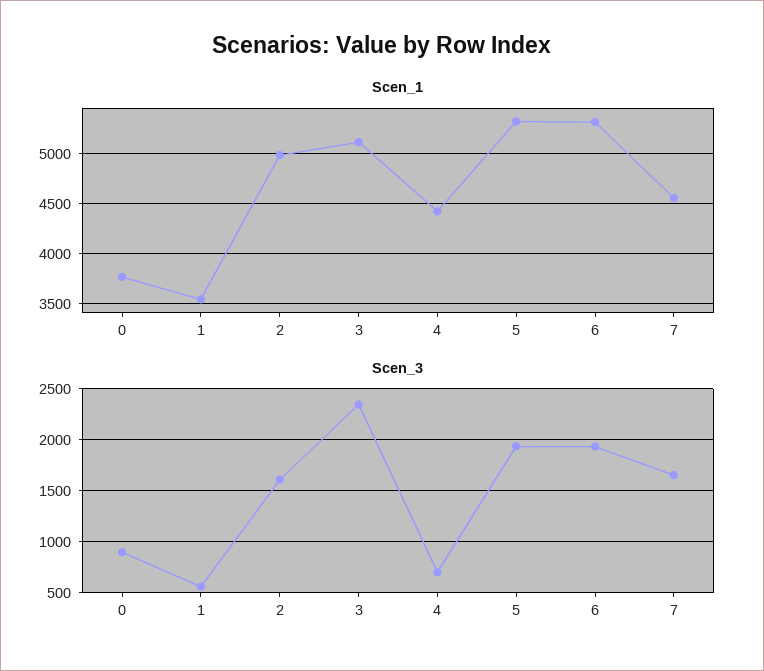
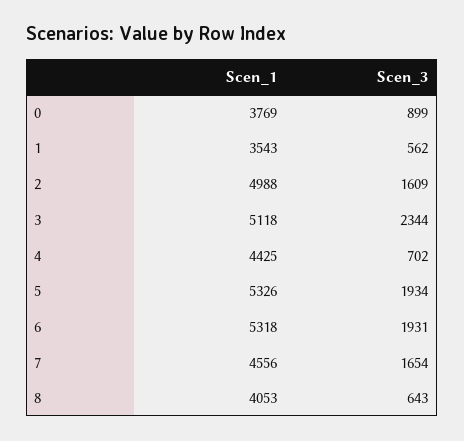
Scen_1, 8: none -> 4053
Scen_3, 8: none -> 643

